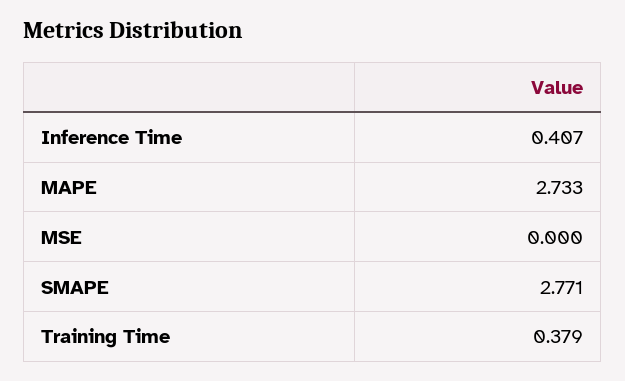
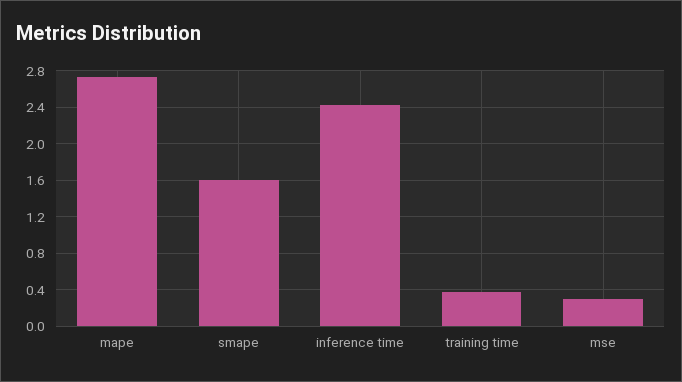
Inference Time: 0.407 -> 2.4
MSE: 0 -> 0.3
SMAPE: 2.771 -> 1.6

